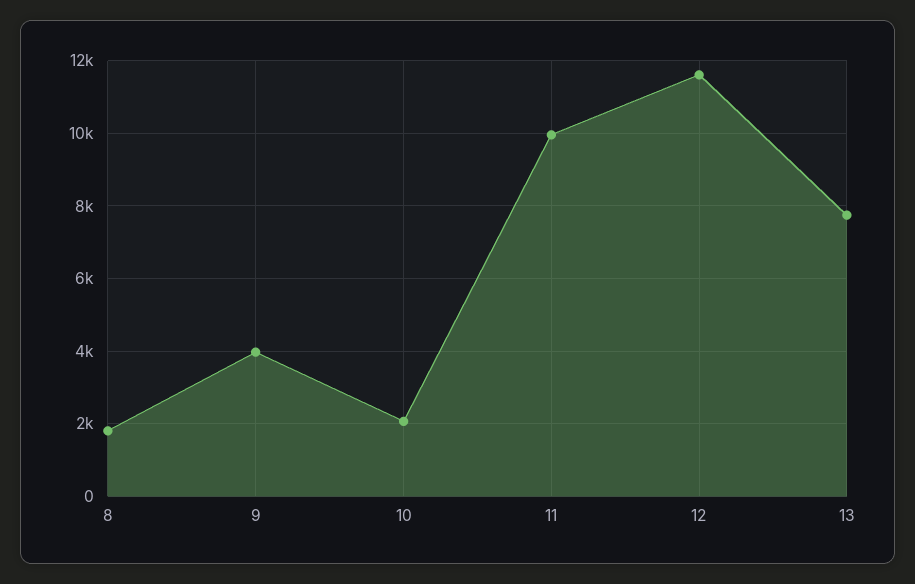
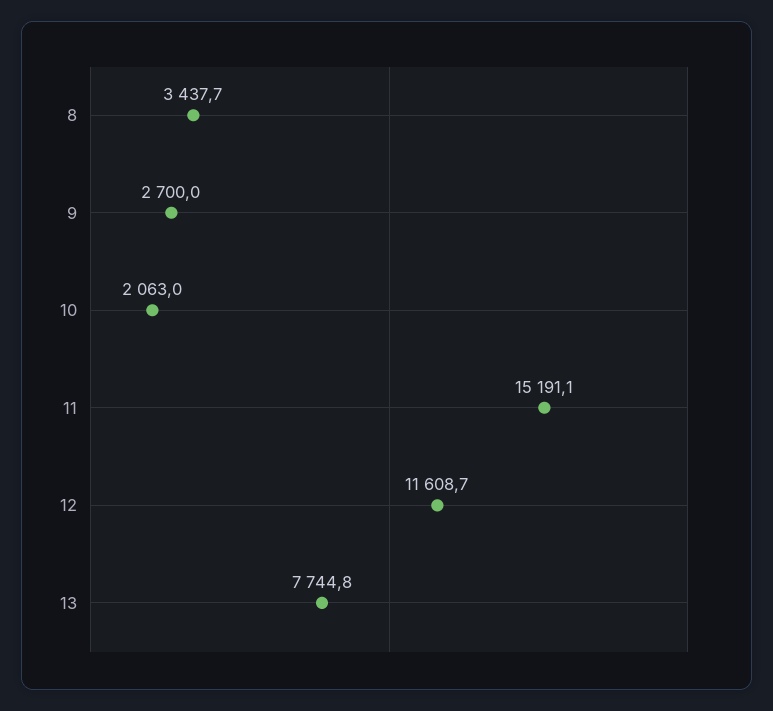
8: 1800 -> 3437.7
9: 4000 -> 2700
11: 10000 -> 15191.1

